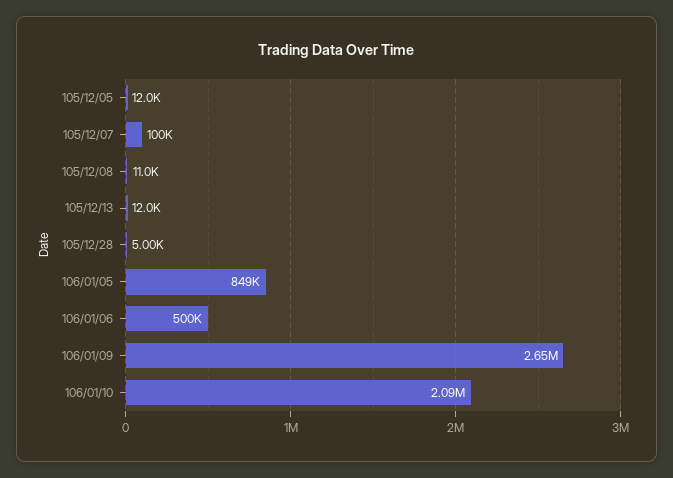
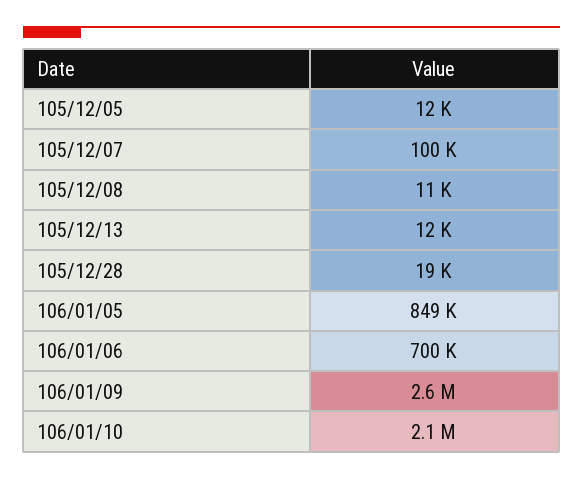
105/12/28: 5000 -> 19000
106/01/06: 500000 -> 700000

